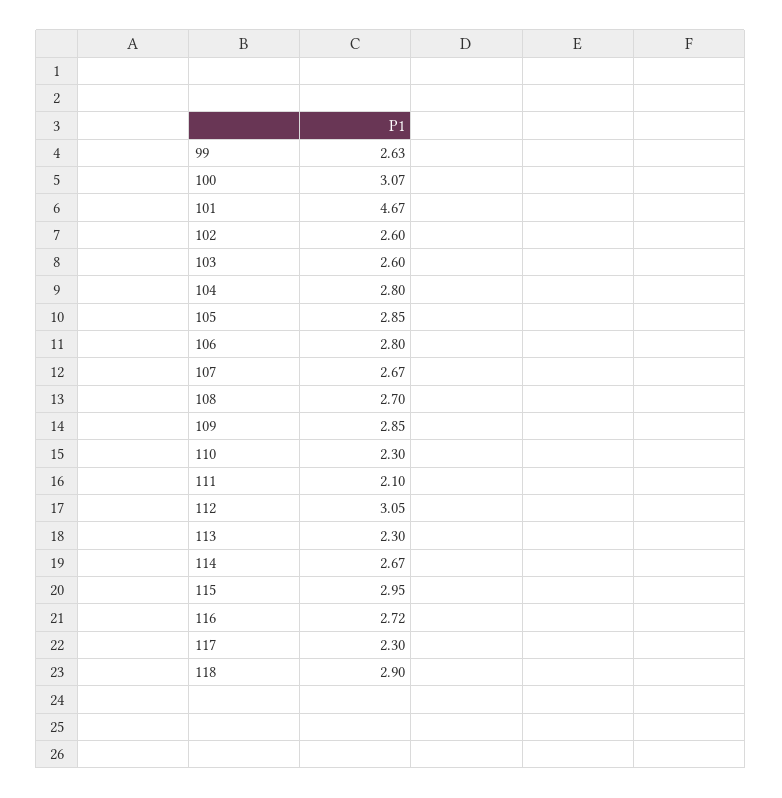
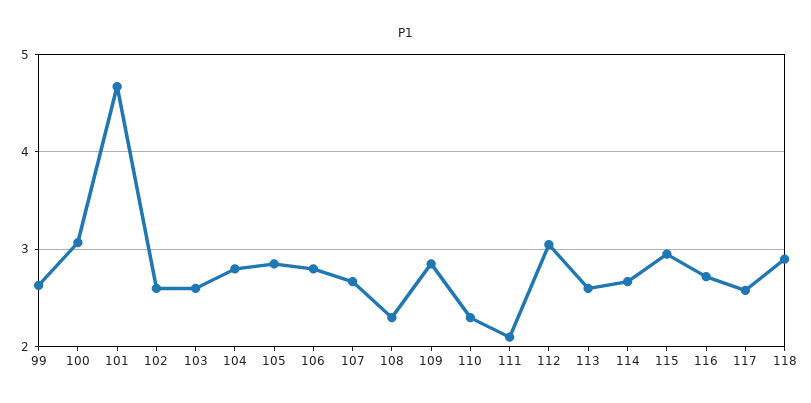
108: 2.7 -> 2.3
113: 2.3 -> 2.6
117: 2.3 -> 2.6

